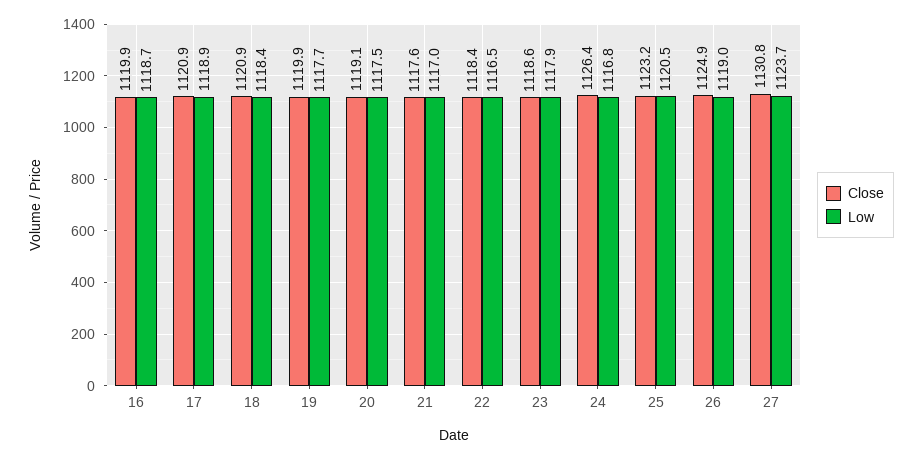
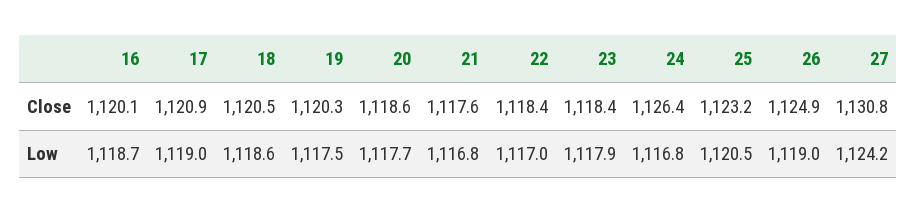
Close, 16: 1119.9 -> 1120.1
Low, 17: 1118.9 -> 1119
Close, 18: 1120.9 -> 1120.5
Low, 18: 1118.4 -> 1118.6
Close, 19: 1119.9 -> 1120.3
Low, 19: 1117.7 -> 1117.5
Close, 20: 1119.1 -> 1118.6
Low, 20: 1117.5 -> 1117.7
Low, 21: 1117 -> 1116.8
Low, 22: 1116.5 -> 1117
Close, 23: 1118.6 -> 1118.4
Low, 27: 1123.7 -> 1124.2

